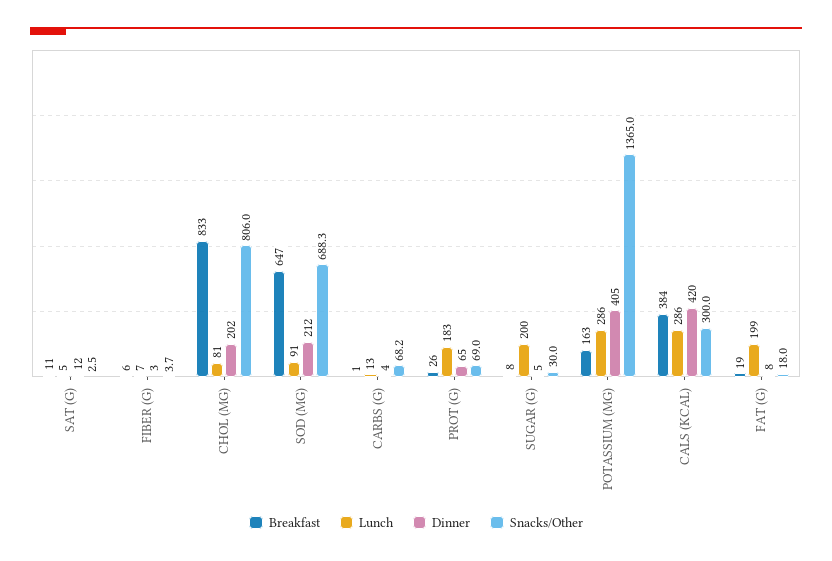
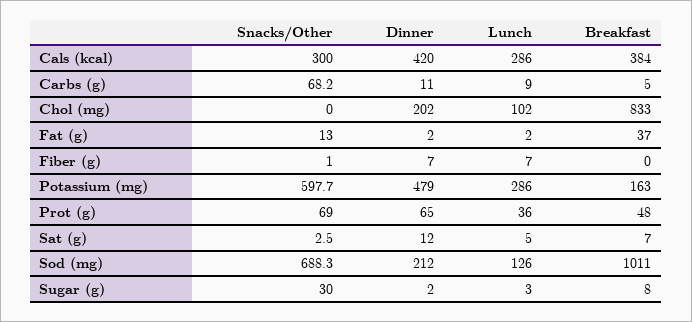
Breakfast, SAT (G): 11 -> 7
Breakfast, FIBER (G): 6 -> 0
Dinner, FIBER (G): 3 -> 7
Snacks/Other, FIBER (G): 3.7 -> 1
Lunch, CHOL (MG): 81 -> 102
Snacks/Other, CHOL (MG): 806 -> 0
Breakfast, SOD (MG): 647 -> 1011
Lunch, SOD (MG): 91 -> 126
Breakfast, CARBS (G): 1 -> 5
Lunch, CARBS (G): 13 -> 9
Dinner, CARBS (G): 4 -> 11
Breakfast, PROT (G): 26 -> 48
Lunch, PROT (G): 183 -> 36
Lunch, SUGAR (G): 200 -> 3
Dinner, SUGAR (G): 5 -> 2
Dinner, POTASSIUM (MG): 405 -> 479
Snacks/Other, POTASSIUM (MG): 1365 -> 597.7
Breakfast, FAT (G): 19 -> 37
Lunch, FAT (G): 199 -> 2
Dinner, FAT (G): 8 -> 2
Snacks/Other, FAT (G): 18 -> 13

